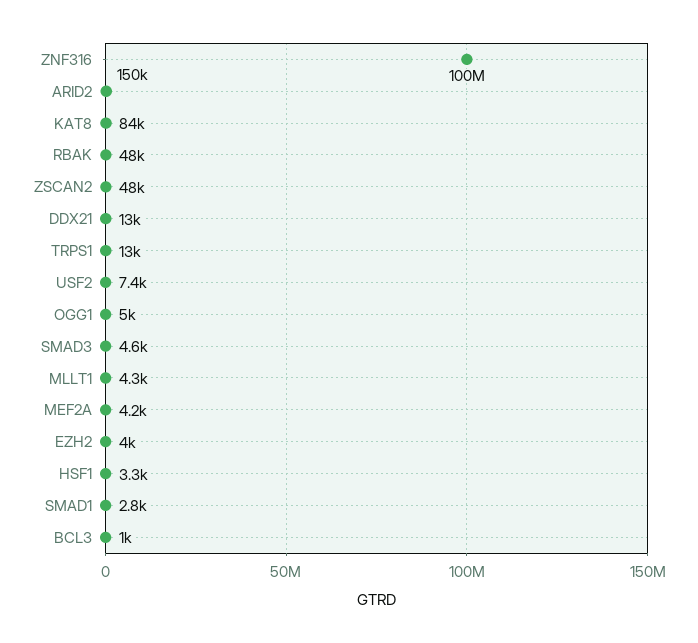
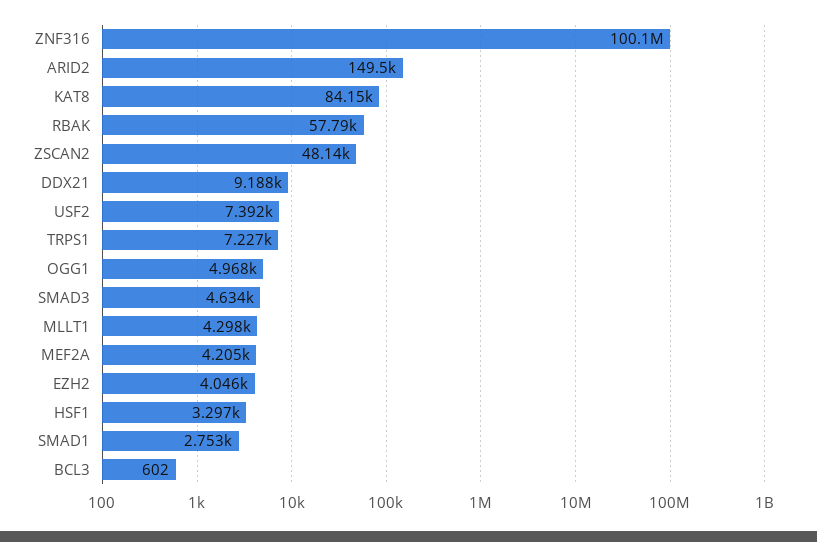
RBAK: 48000 -> 57790
DDX21: 13000 -> 9188
TRPS1: 13000 -> 7227
BCL3: 1000 -> 602

